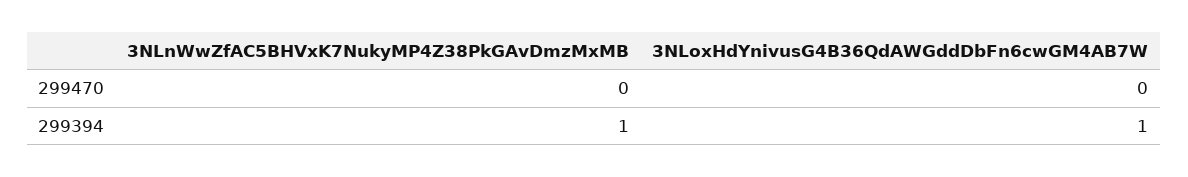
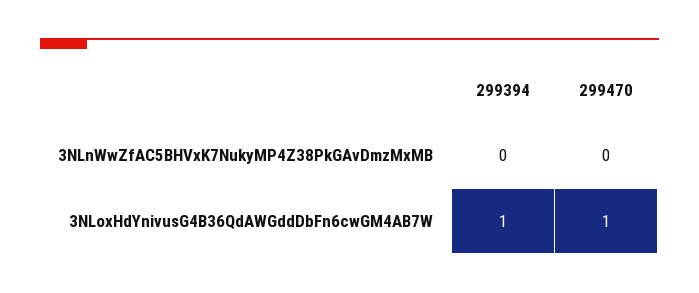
3NLoxHdYnivusG4B36QdAWGddDbFn6cwGM4AB7W, 299470: 0 -> 1
3NLnWwZfAC5BHVxK7NukyMP4Z38PkGAvDmzMxMB, 299394: 1 -> 0

